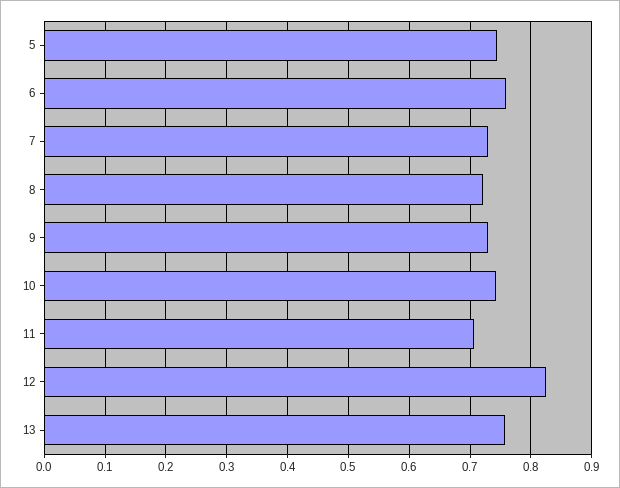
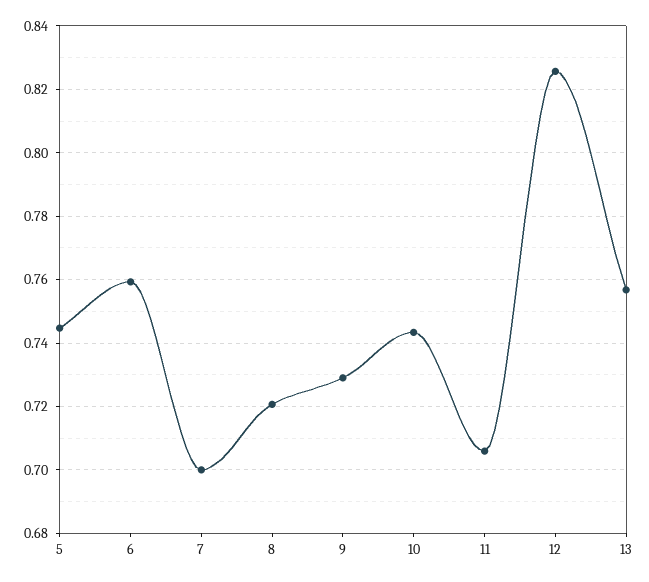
7: 0.73 -> 0.7

